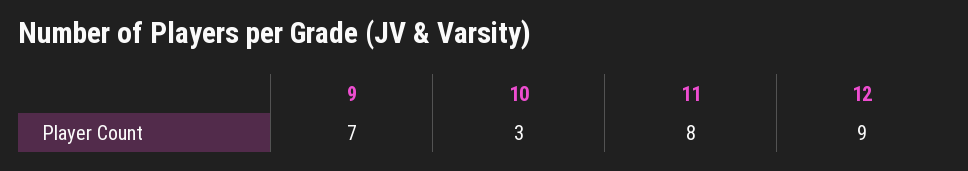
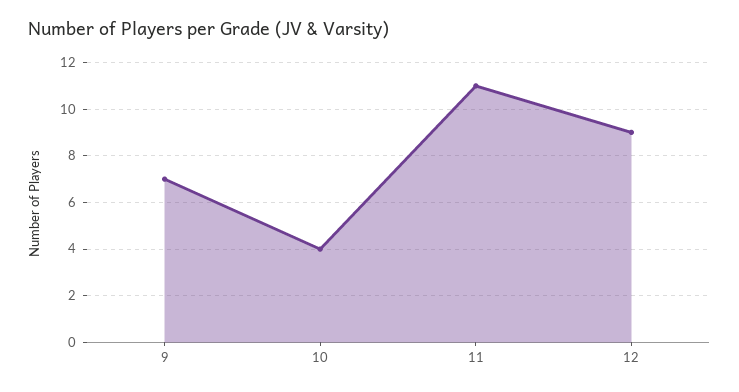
10: 3 -> 4
11: 8 -> 11

